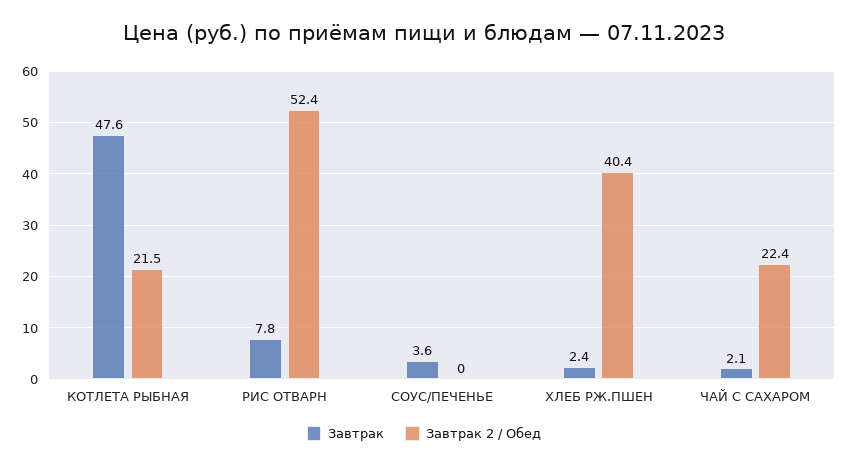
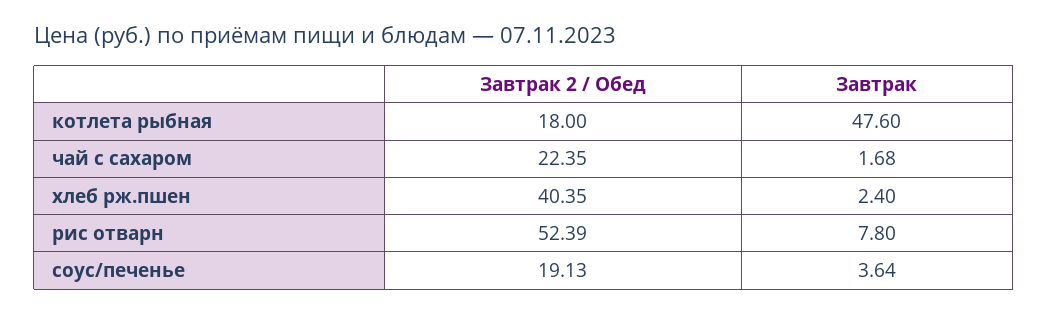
Завтрак 2 / Обед, КОТЛЕТА РЫБНАЯ: 21.5 -> 18
Завтрак 2 / Обед, СОУС/ПЕЧЕНЬЕ: 0 -> 19.13
Завтрак, ЧАЙ С САХАРОМ: 2.1 -> 1.68

